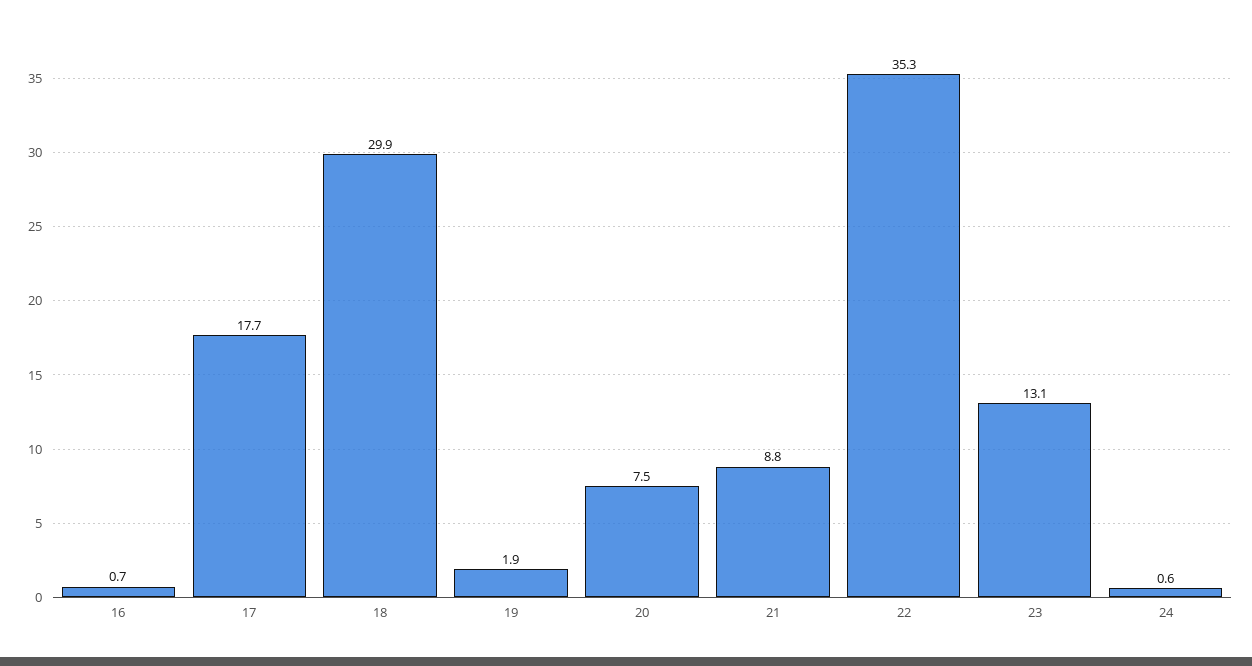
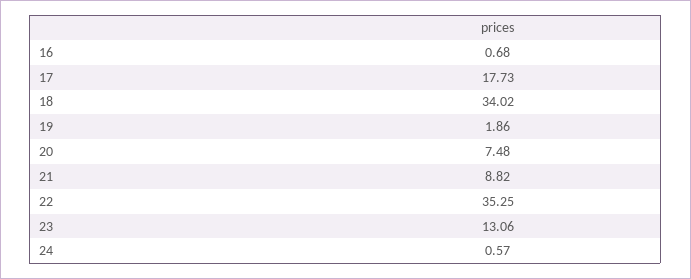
18: 29.9 -> 34.02

